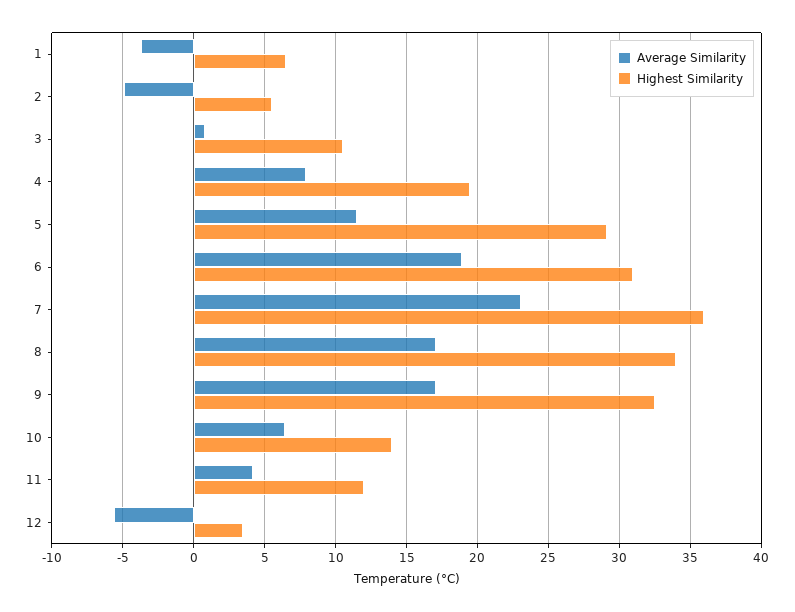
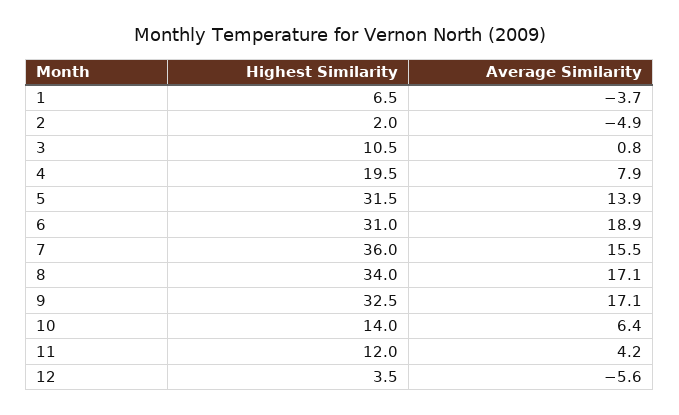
Highest Similarity, 2: 5.5 -> 2
Average Similarity, 5: 11.5 -> 13.9
Highest Similarity, 5: 29 -> 31.5
Average Similarity, 7: 23 -> 15.5

